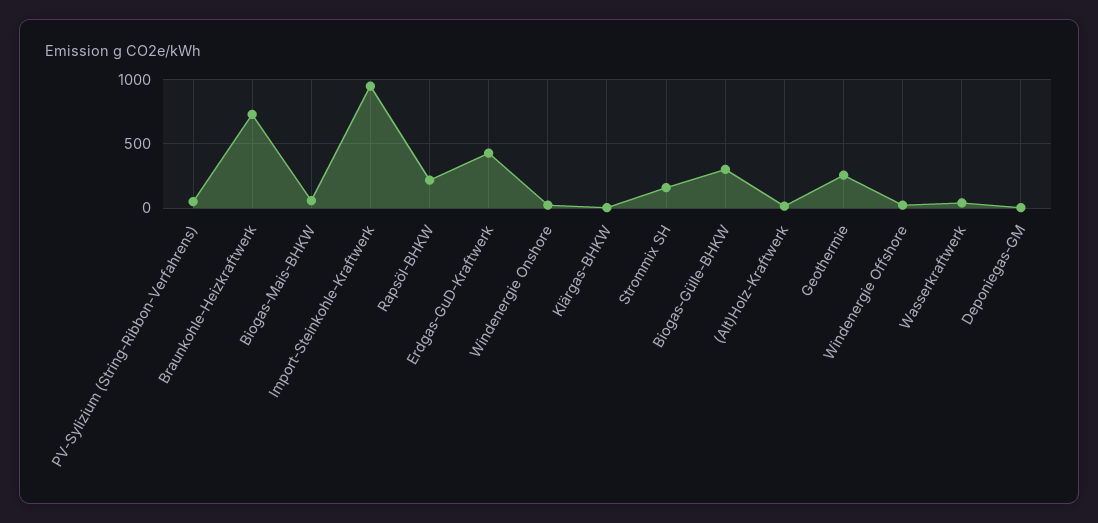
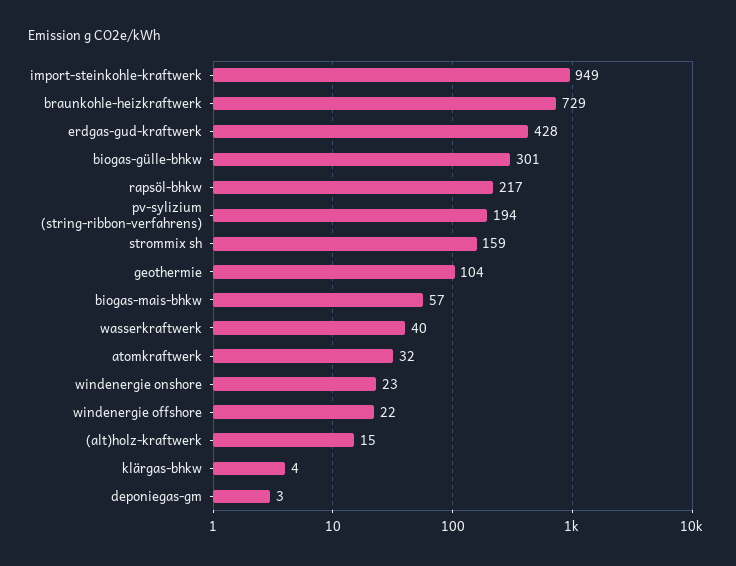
PV-Sylizium (String-Ribbon-Verfahrens): 50 -> 194
Geothermie: 250 -> 104
atomkraftwerk: none -> 32

